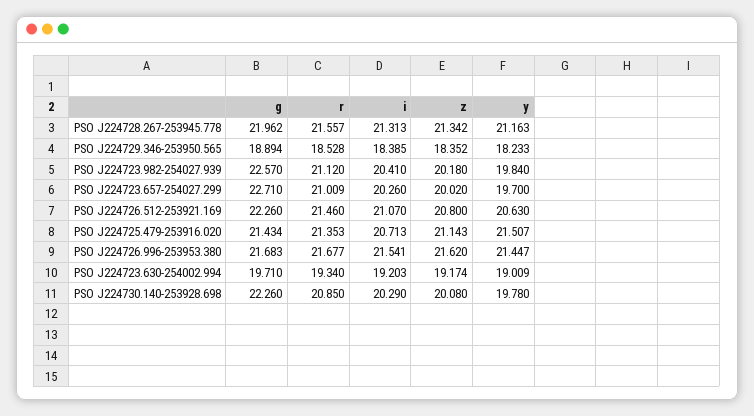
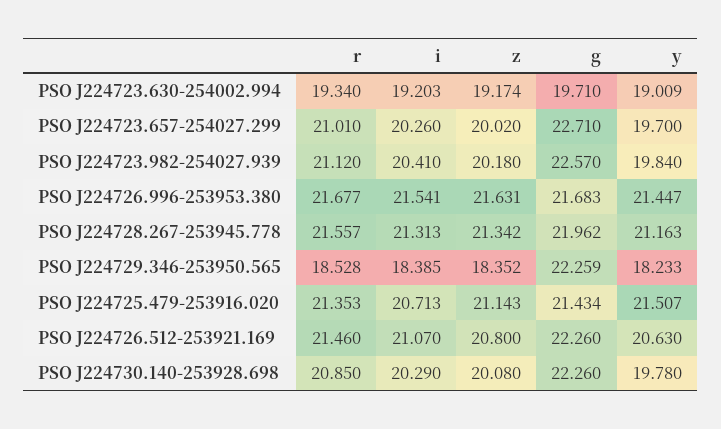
g, PSO J224729.346-253950.565: 18.894 -> 22.259
r, PSO J224723.657-254027.299: 21.009 -> 21.01
z, PSO J224726.996-253953.380: 21.62 -> 21.631

